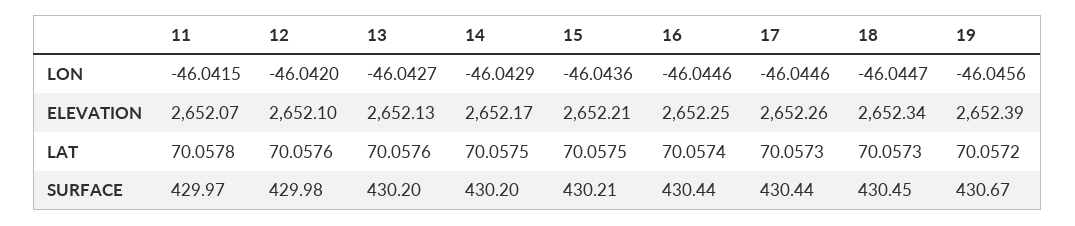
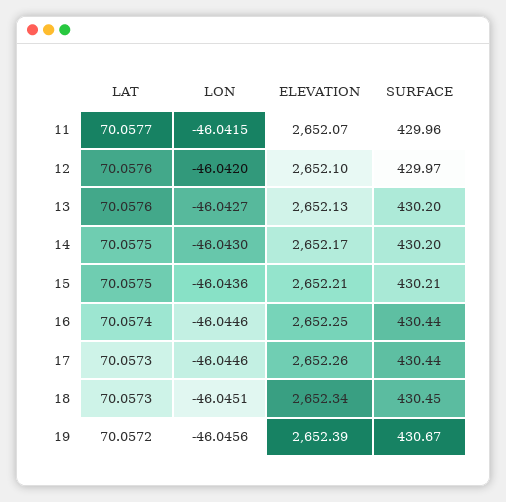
14, LON: -46.0429 -> -46.043
18, LON: -46.0447 -> -46.0451
11, LAT: 70.0578 -> 70.0577
11, SURFACE: 429.97 -> 429.96
12, SURFACE: 429.98 -> 429.97

